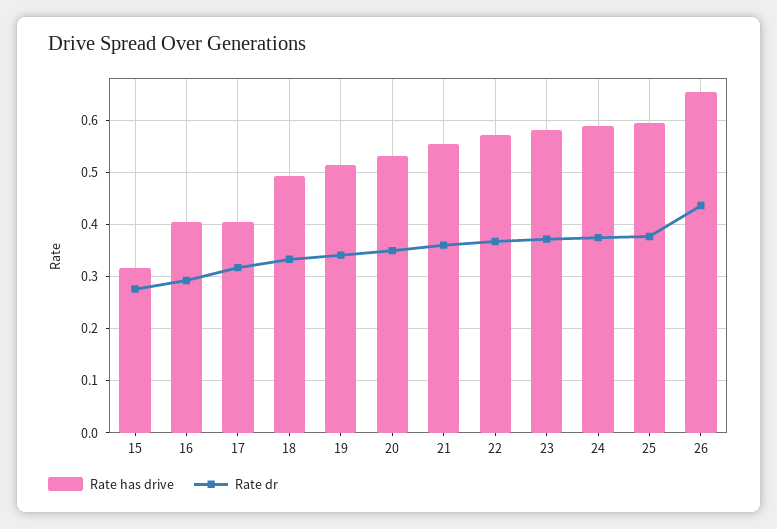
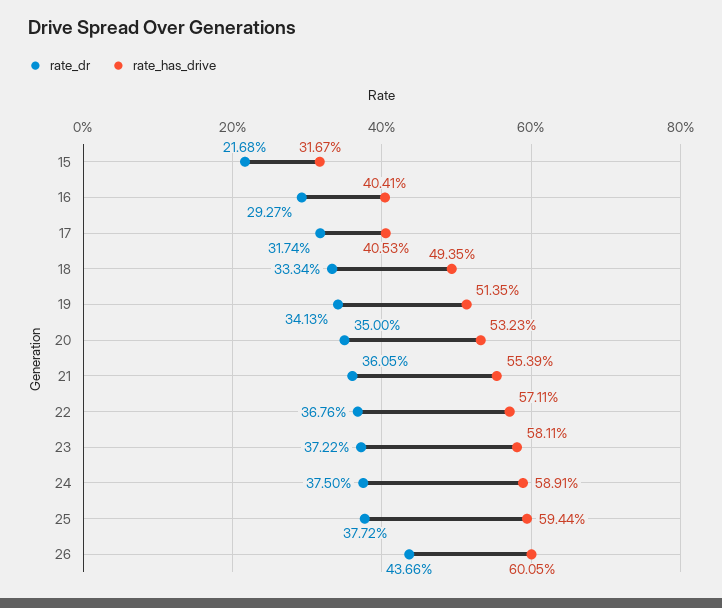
Rate dr, 15: 0.28 -> 0.2168
Rate has drive, 26: 0.66 -> 0.6005

